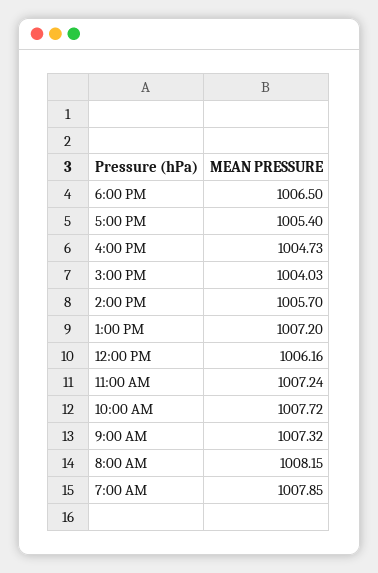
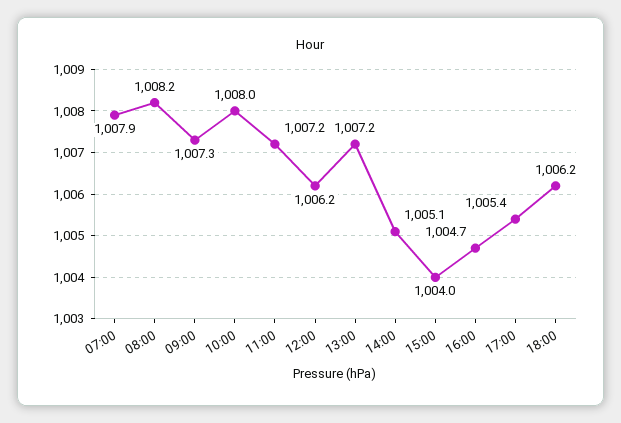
6:00 PM: 1006.5 -> 1006.2
2:00 PM: 1005.7 -> 1005.1
10:00 AM: 1007.72 -> 1008

